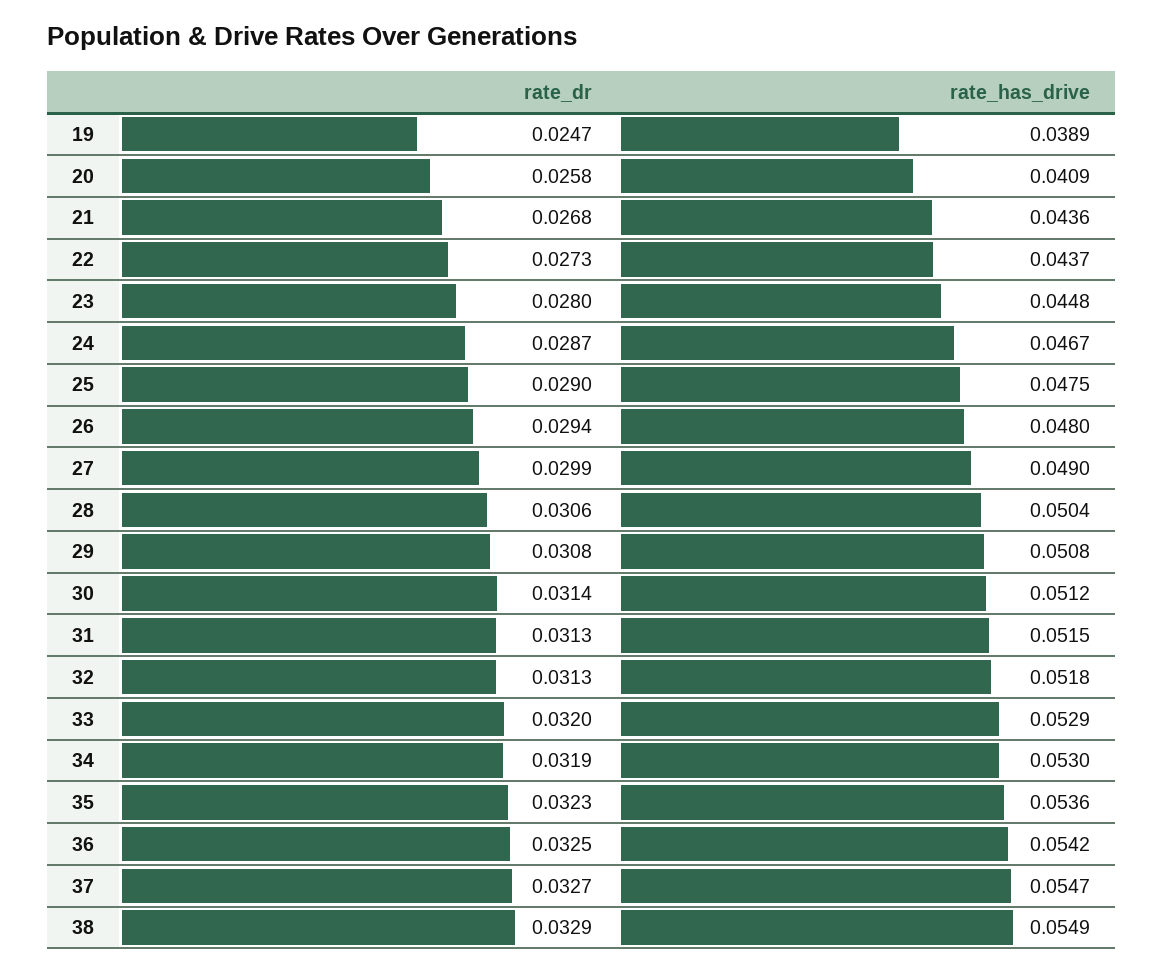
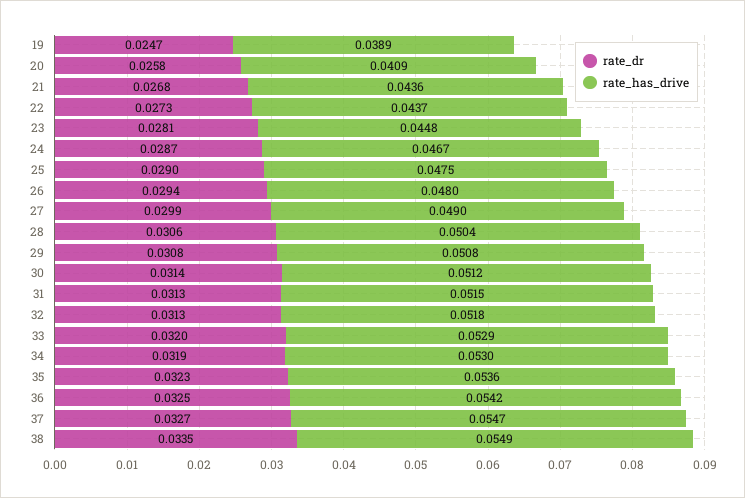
rate_dr, 23: 0.028 -> 0.0281
rate_dr, 38: 0.0329 -> 0.0335

